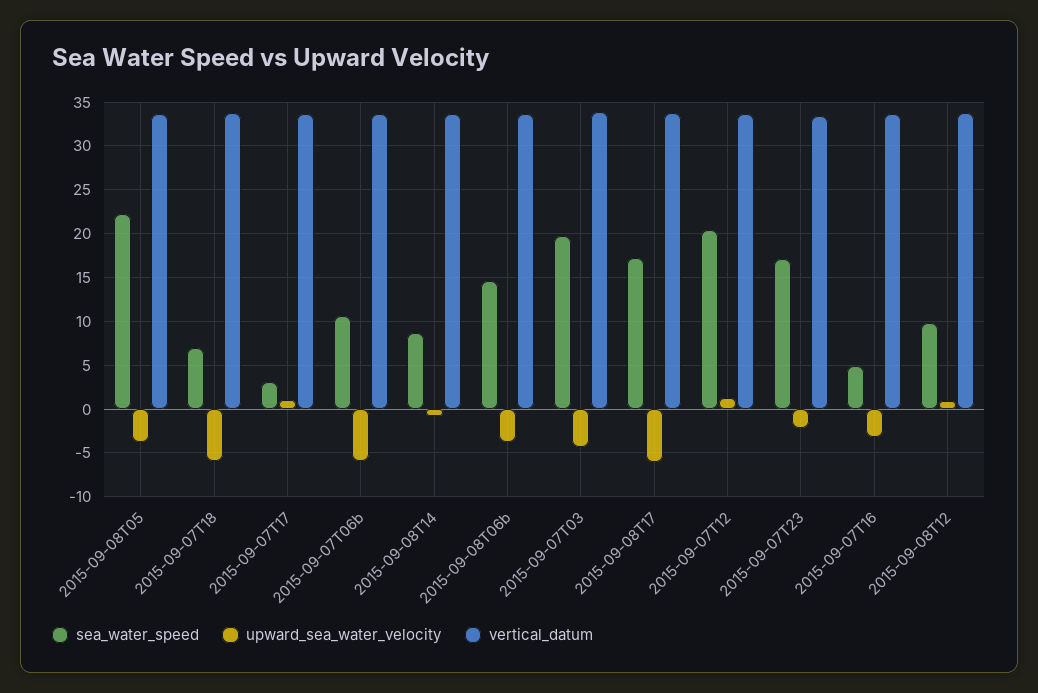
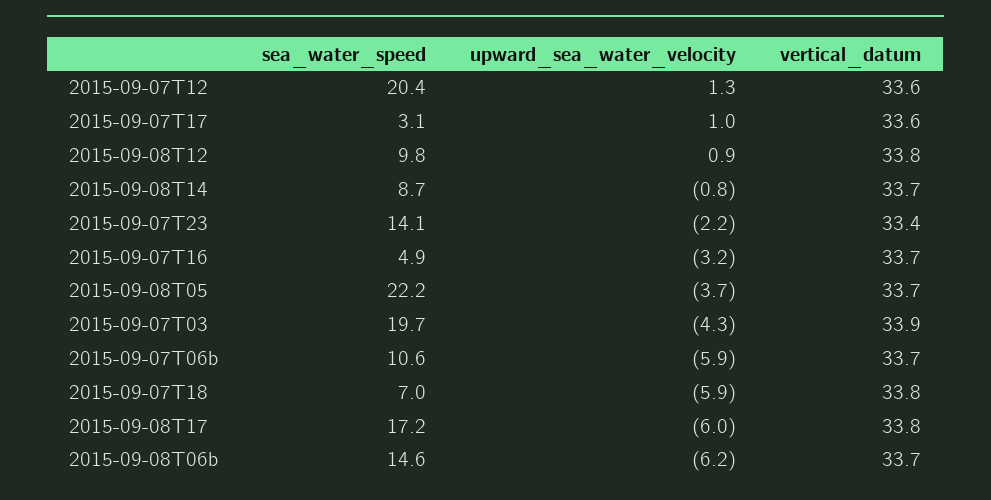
upward_sea_water_velocity, 2015-09-08T06b: -4 -> -6.2
sea_water_speed, 2015-09-07T23: 17 -> 14.1

